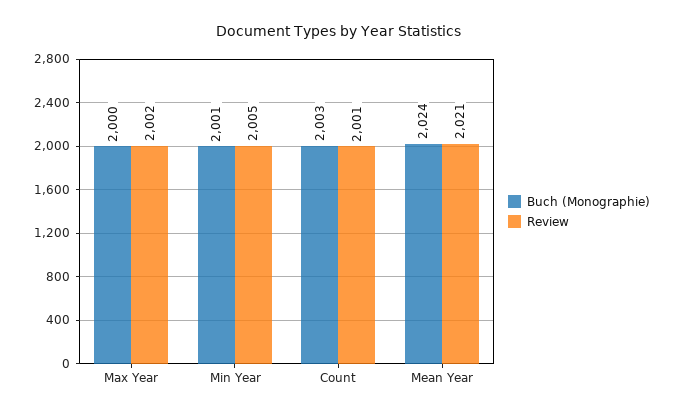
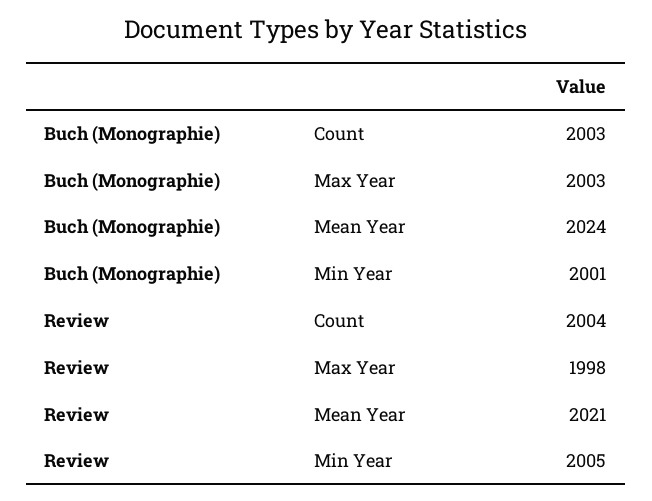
Buch (Monographie), Max Year: 2000 -> 2003
Review, Max Year: 2002 -> 1998
Review, Count: 2001 -> 2004

